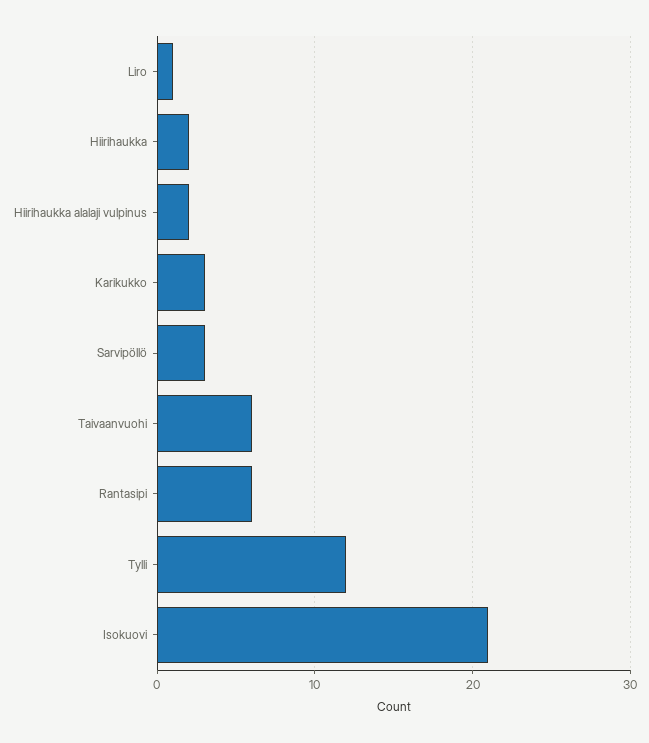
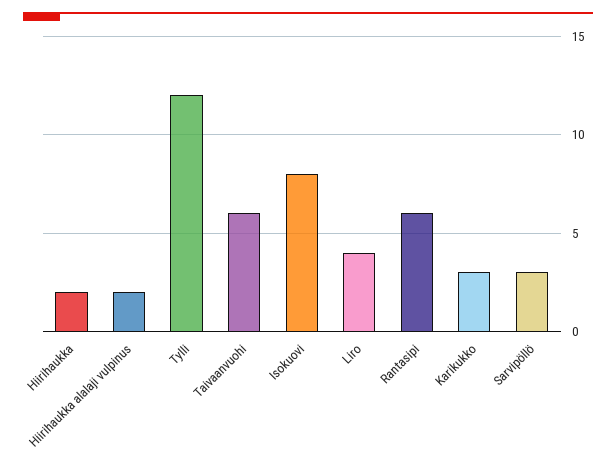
Liro: 1 -> 4
Isokuovi: 21 -> 8

